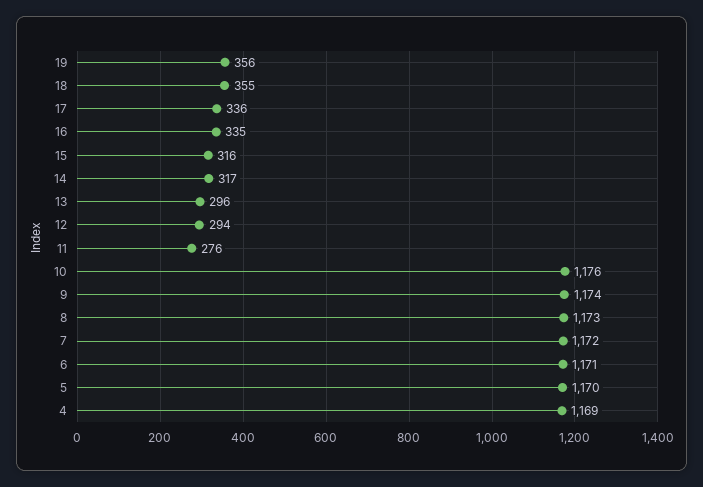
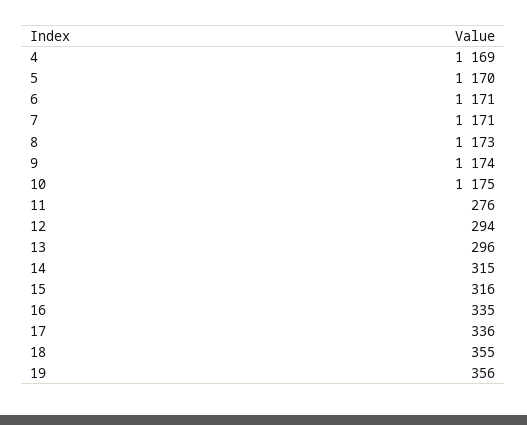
14: 317 -> 315
10: 1176 -> 1175
7: 1172 -> 1171

